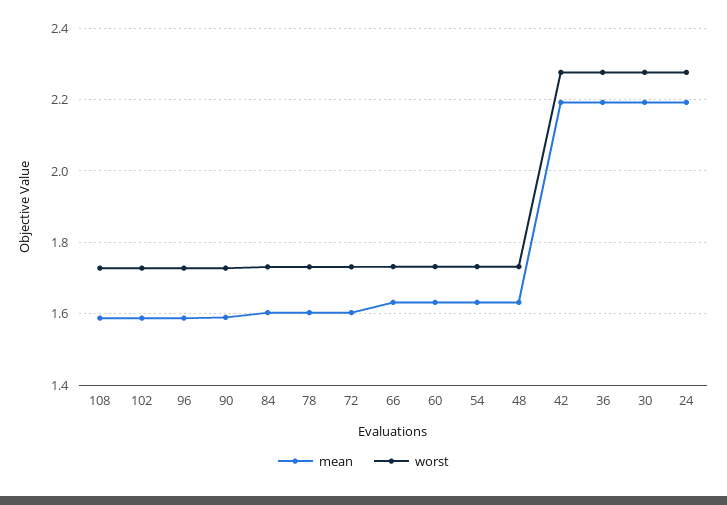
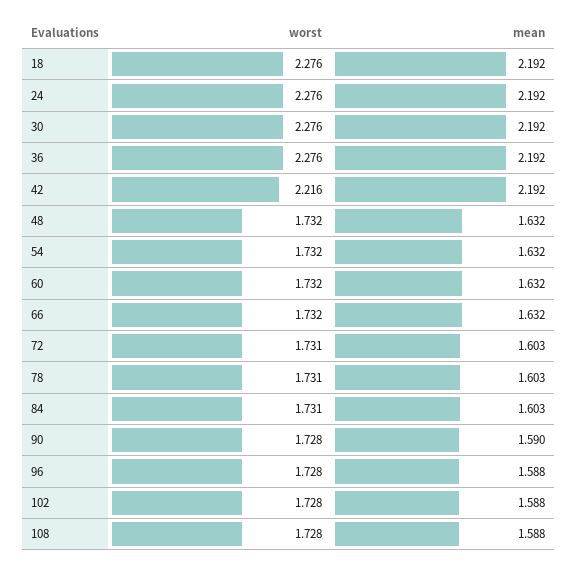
worst, 42: 2.28 -> 2.216
worst, 18: none -> 2.276
mean, 18: none -> 2.192

